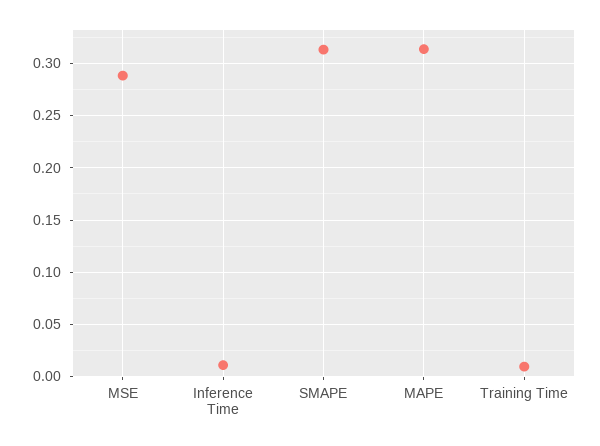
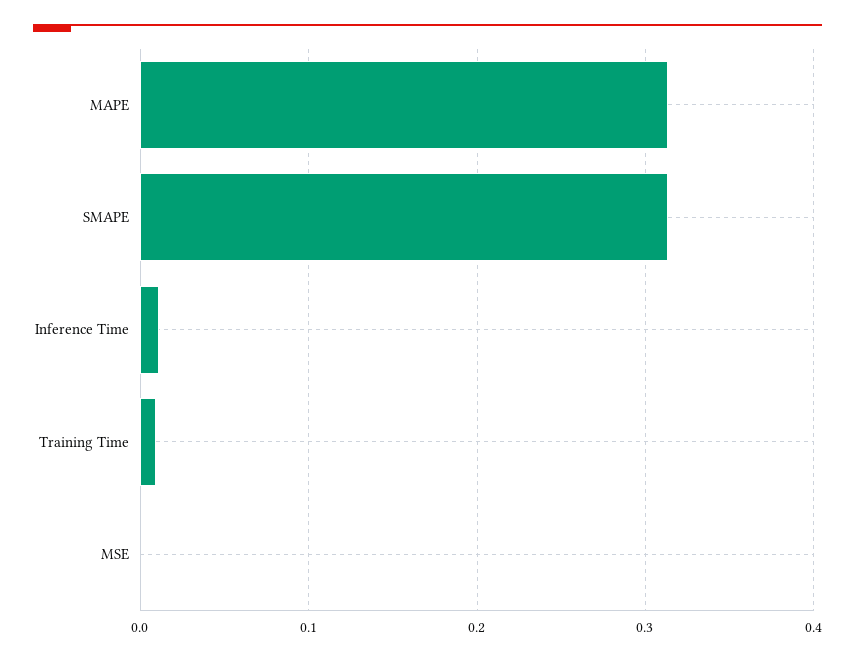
MSE: 0.29 -> 0

